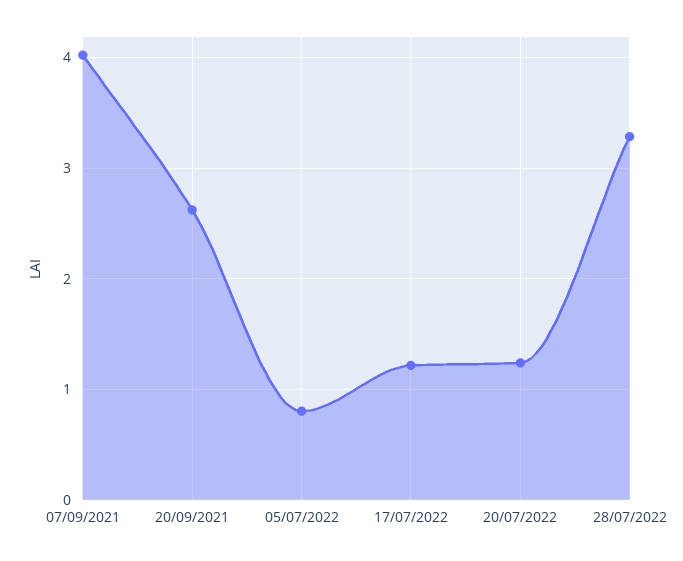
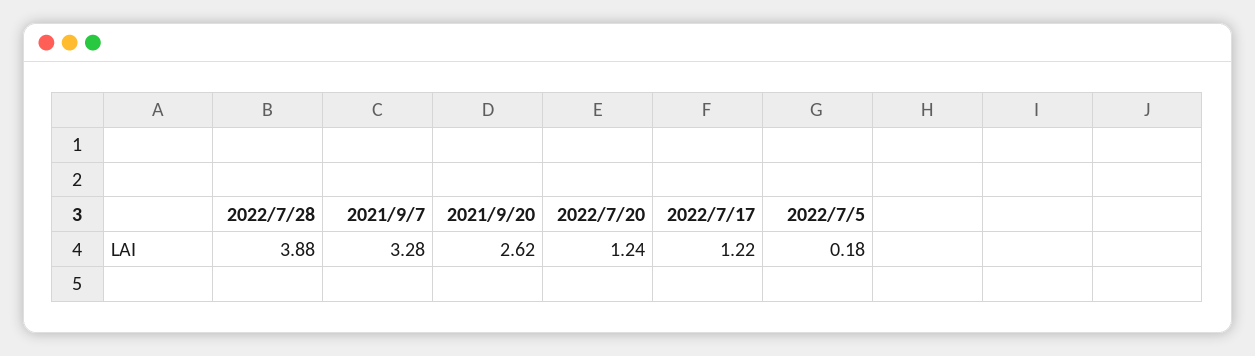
07/09/2021: 4 -> 3.28
05/07/2022: 0.8 -> 0.18
28/07/2022: 3.3 -> 3.88

